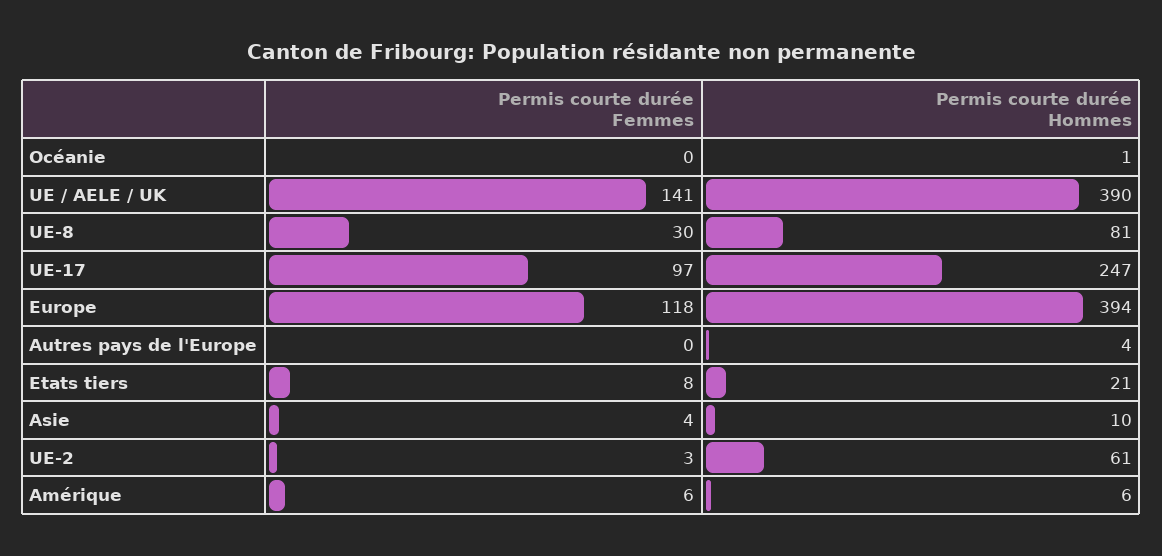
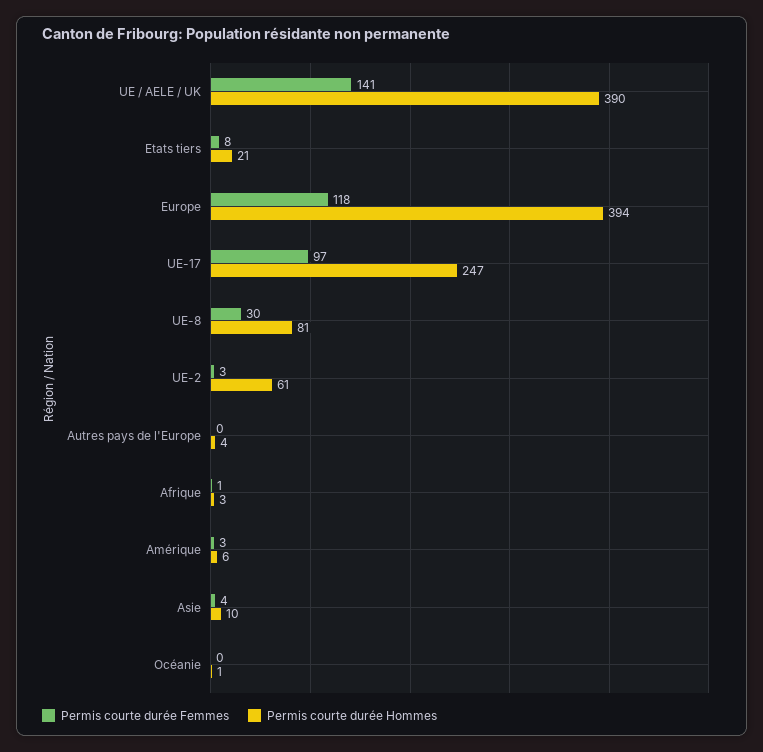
Permis courte durée Femmes, Amérique: 6 -> 3
Permis courte durée Femmes, Afrique: none -> 1
Permis courte durée Hommes, Afrique: none -> 3

